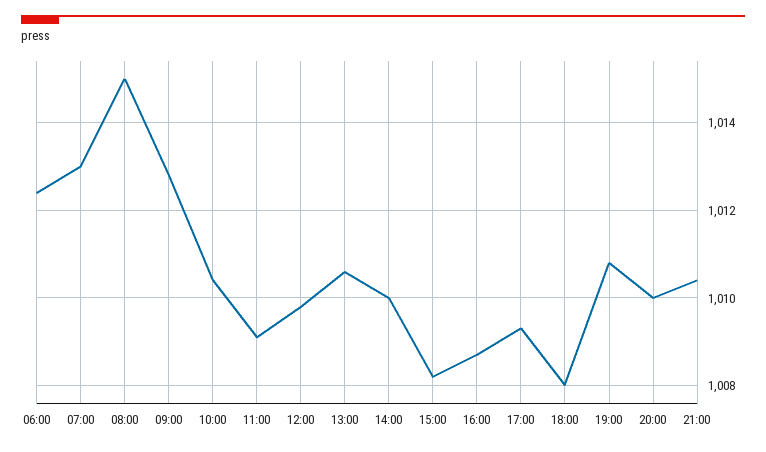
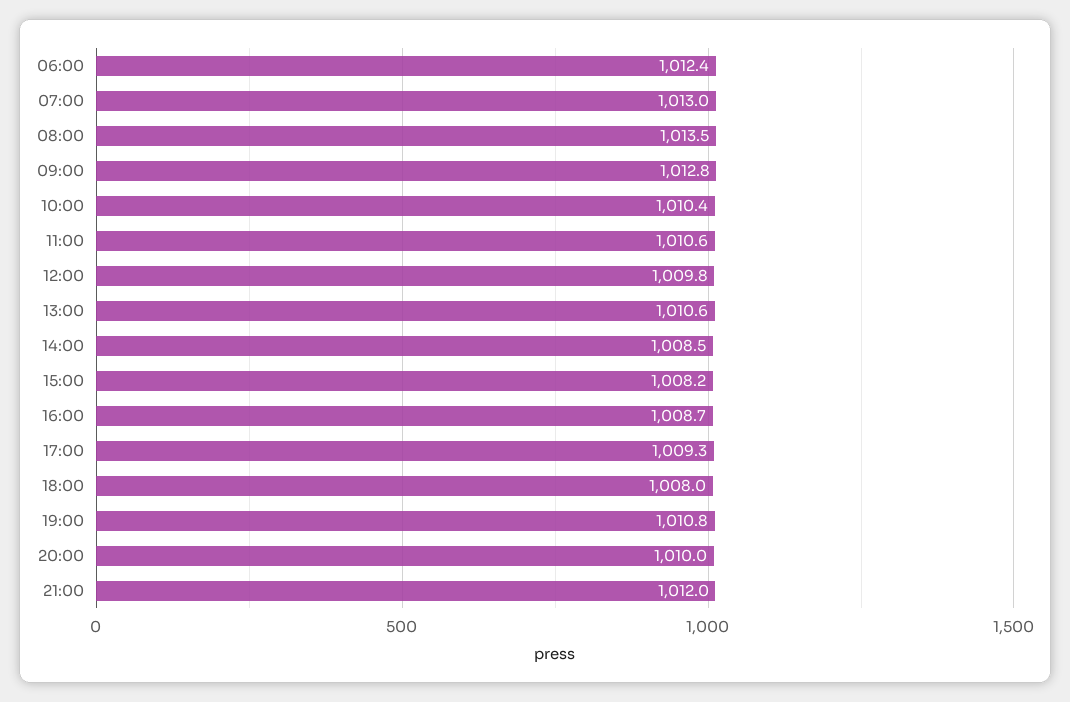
08:00: 1015 -> 1013.5
11:00: 1009 -> 1010.6
14:00: 1010 -> 1008.5
21:00: 1010.5 -> 1012

